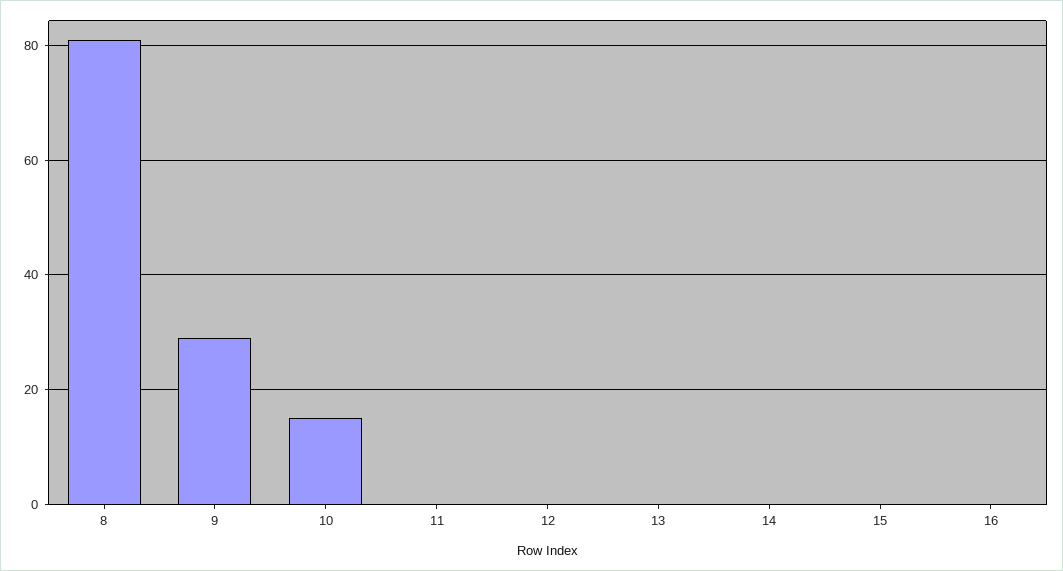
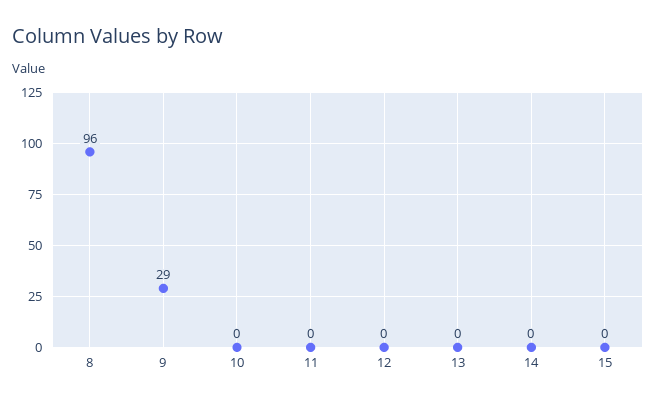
8: 80 -> 96
10: 15 -> 0
16: 0 -> none

